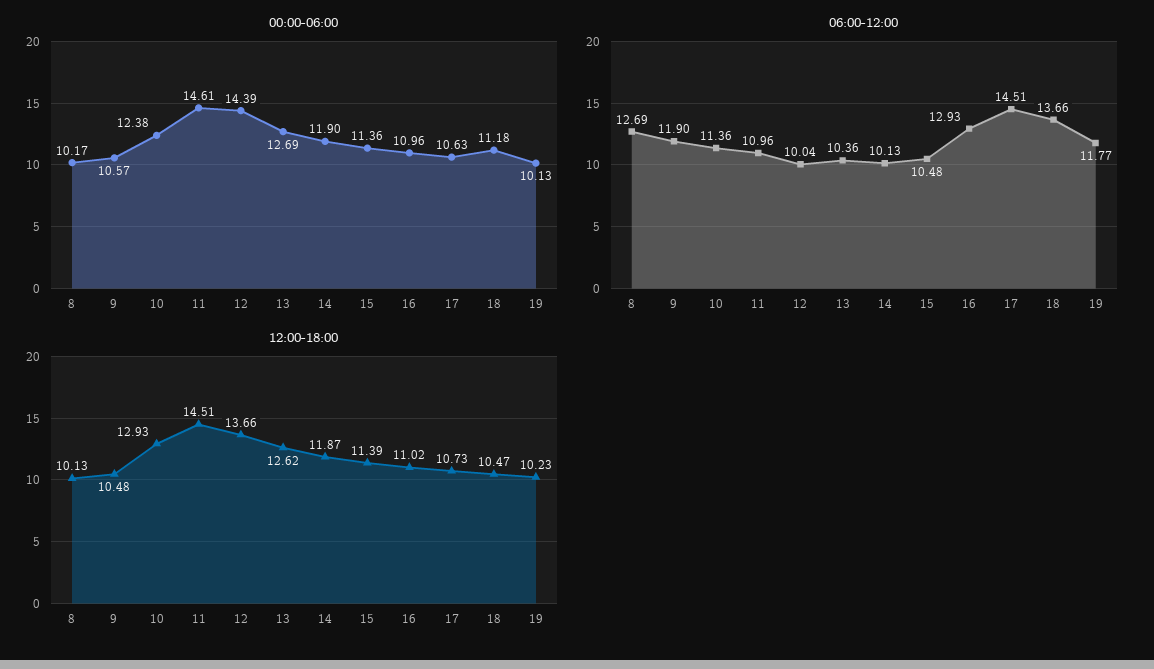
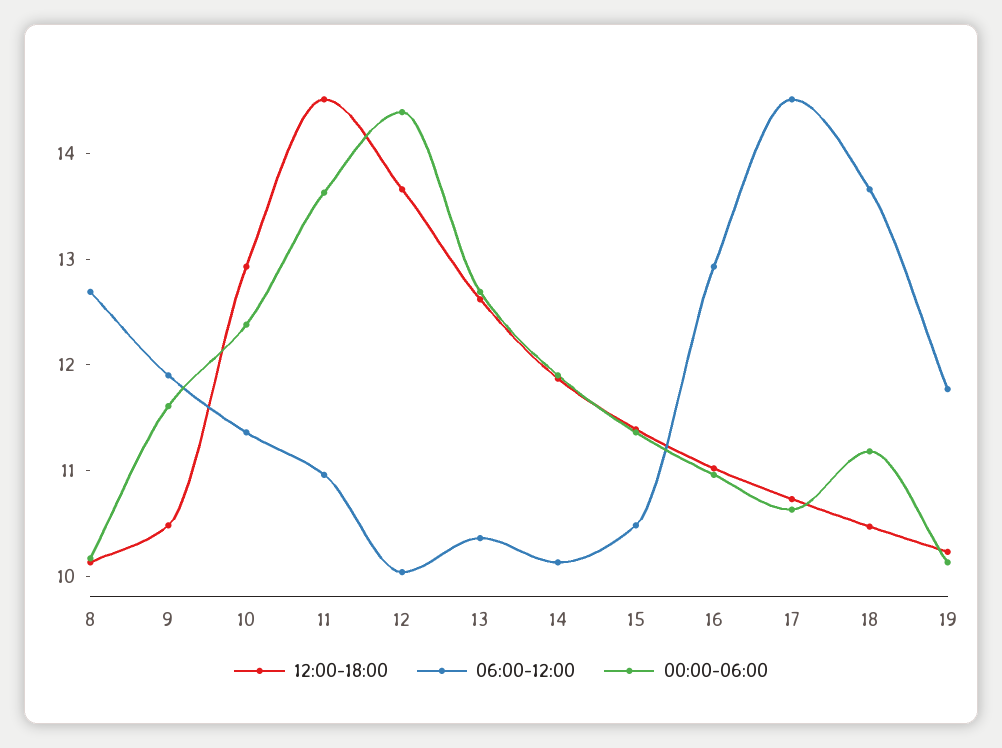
00:00-06:00, 9: 10.57 -> 11.6
00:00-06:00, 11: 14.61 -> 13.6

